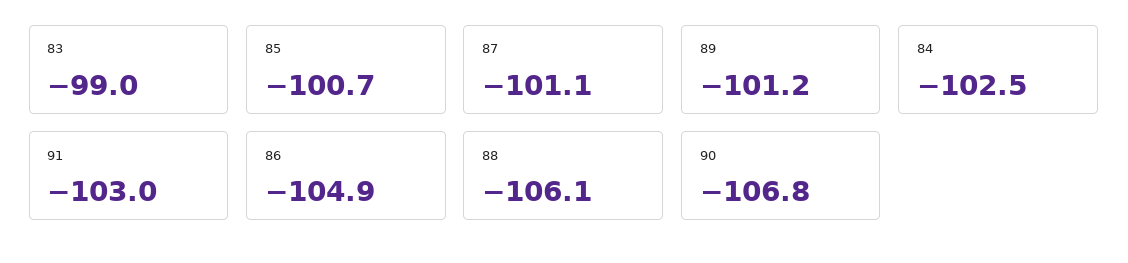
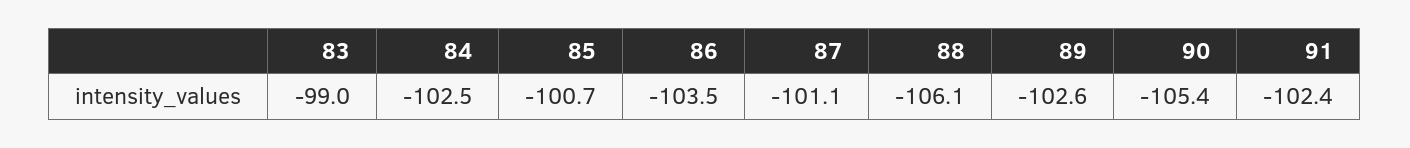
89: -101.2 -> -102.6
91: -103 -> -102.4
86: -104.9 -> -103.5
90: -106.8 -> -105.4

